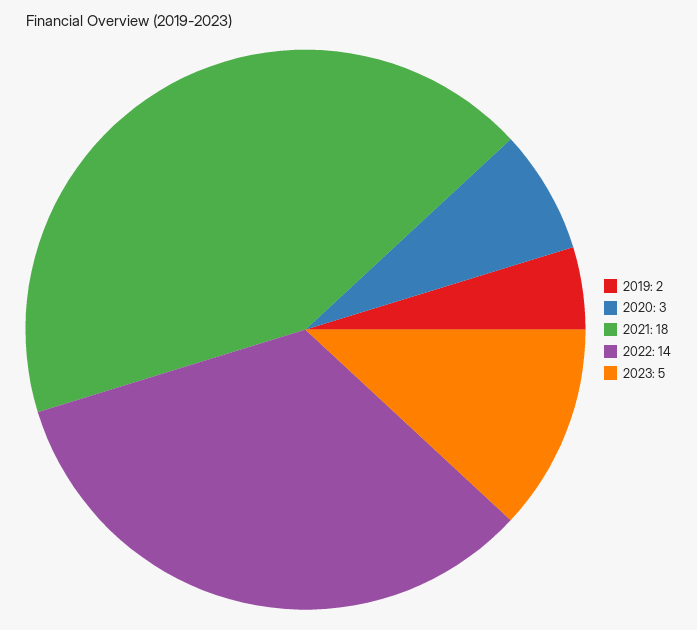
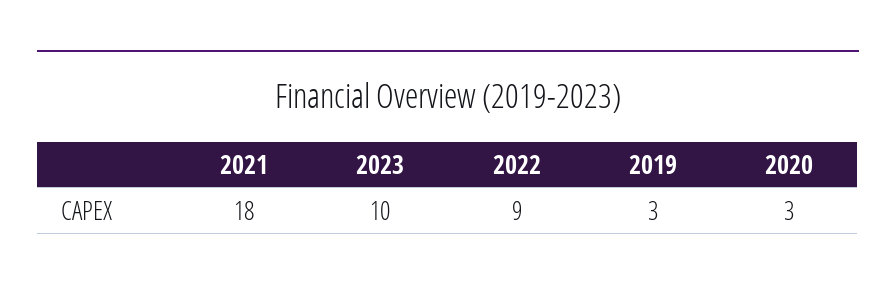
2019: 2 -> 3
2022: 14 -> 9
2023: 5 -> 10

